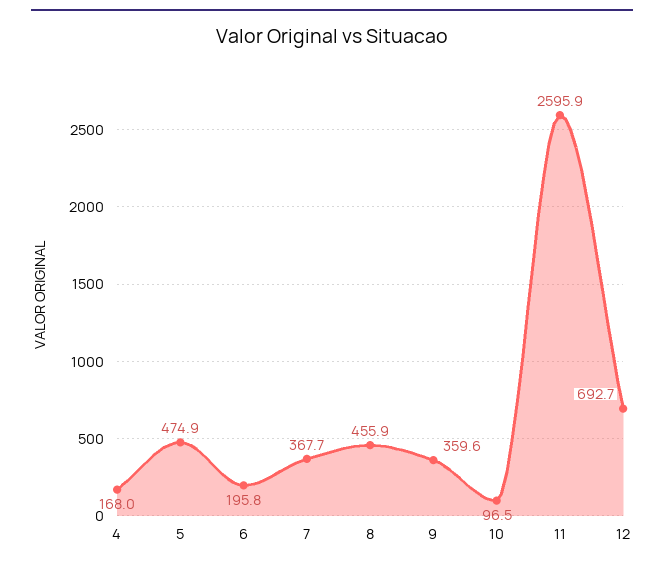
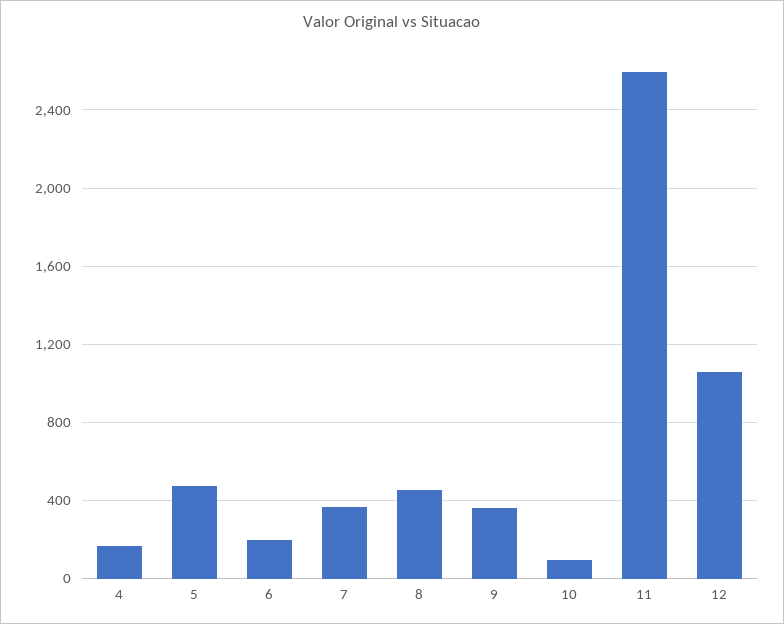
12: 692.7 -> 1050

